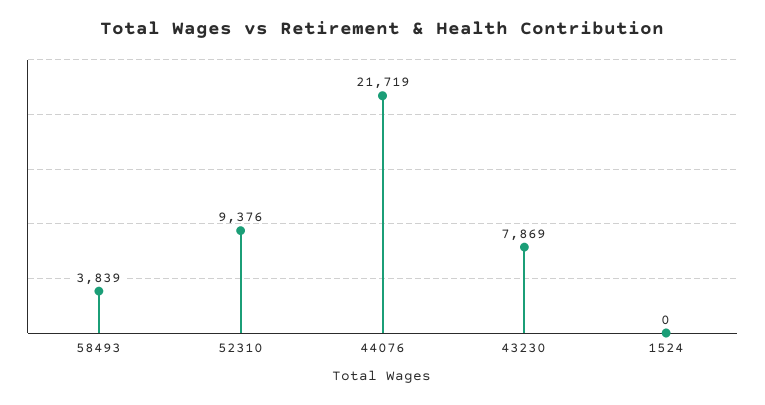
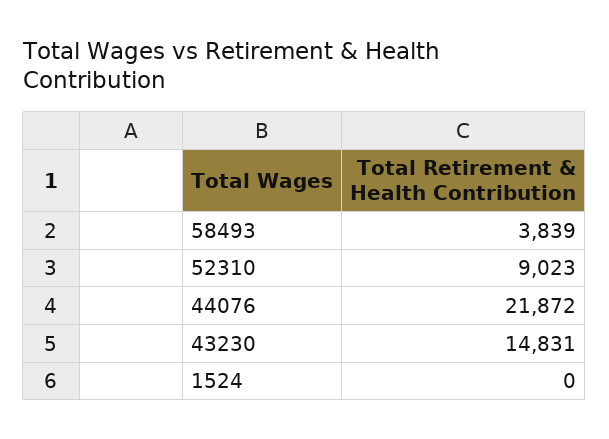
52310: 9376 -> 9023
44076: 21719 -> 21872
43230: 7869 -> 14831

